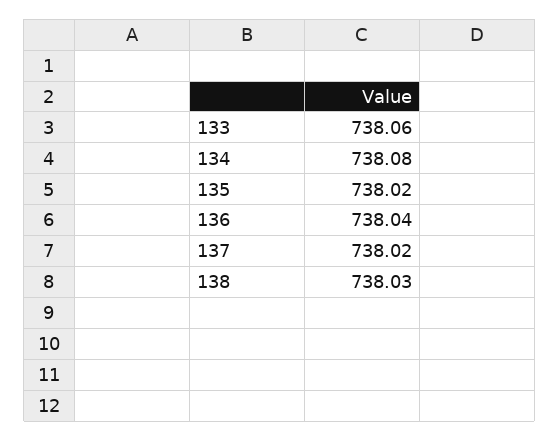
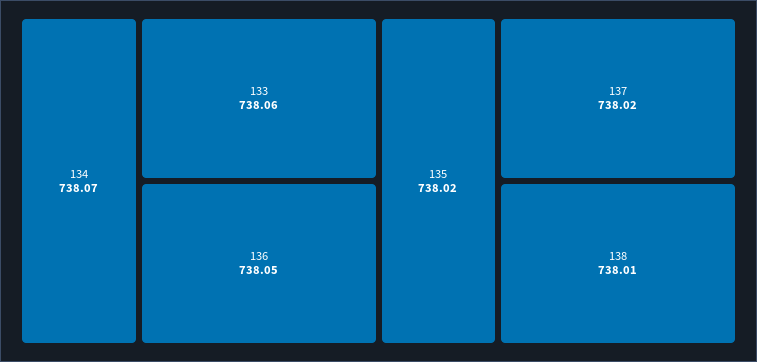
134: 738.08 -> 738.07
136: 738.04 -> 738.05
138: 738.03 -> 738.01

